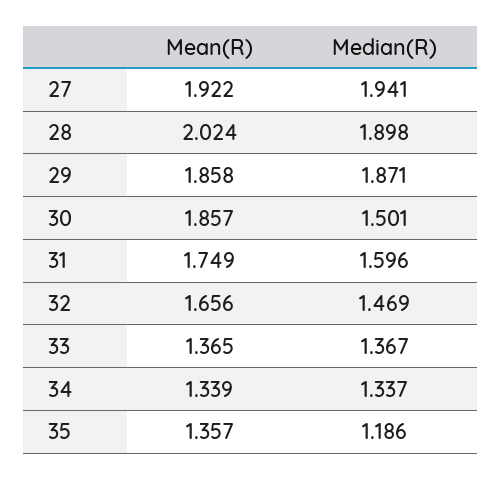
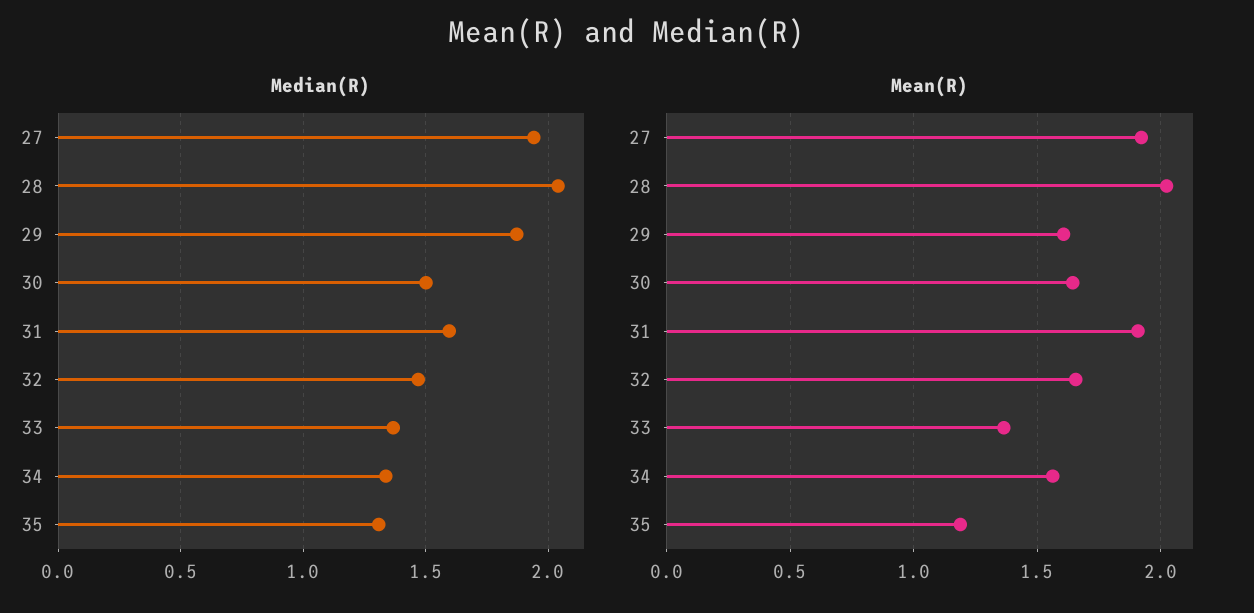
Median(R), 28: 1.898 -> 2.05
Mean(R), 29: 1.858 -> 1.6
Mean(R), 30: 1.857 -> 1.65
Mean(R), 31: 1.749 -> 1.9
Mean(R), 34: 1.339 -> 1.55
Mean(R), 35: 1.357 -> 1.2
Median(R), 35: 1.186 -> 1.3

